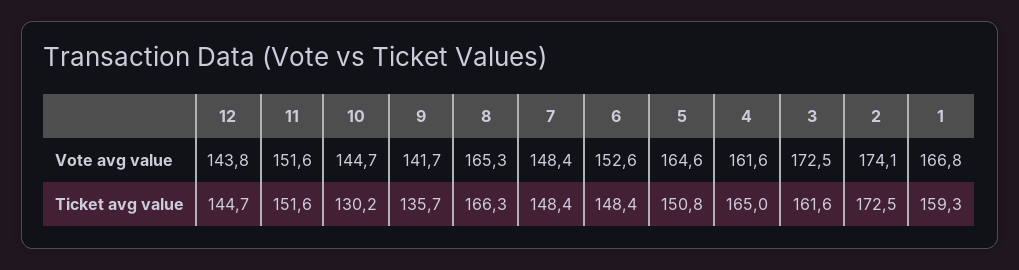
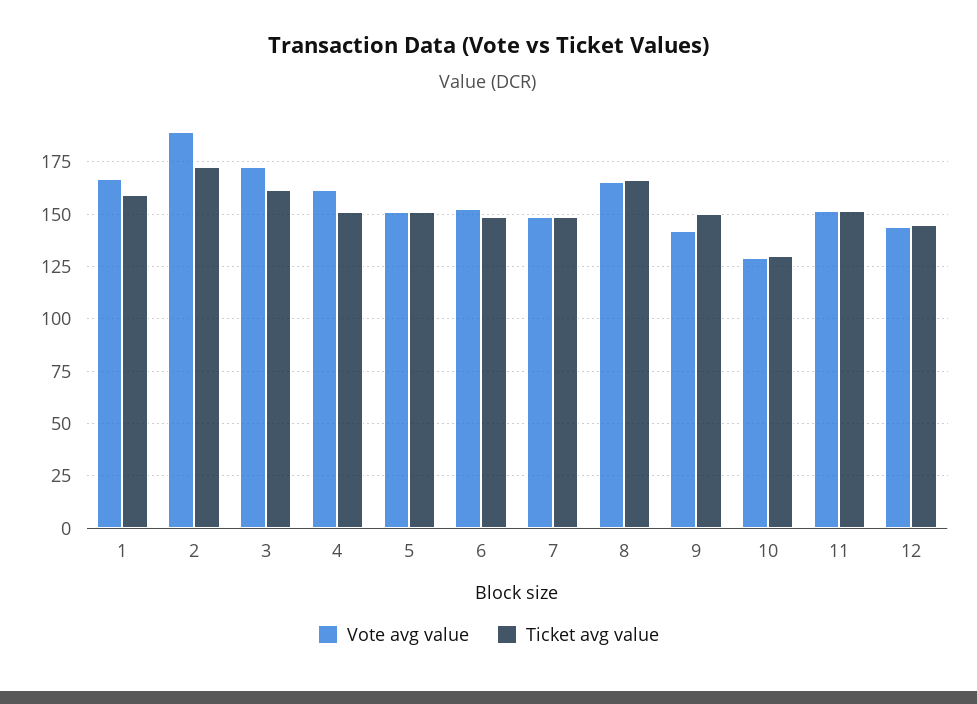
Vote avg value, 10: 144.7 -> 130
Vote avg value, 5: 164.6 -> 150
Vote avg value, 2: 174.1 -> 190
Ticket avg value, 9: 135.7 -> 150
Ticket avg value, 4: 165 -> 150

